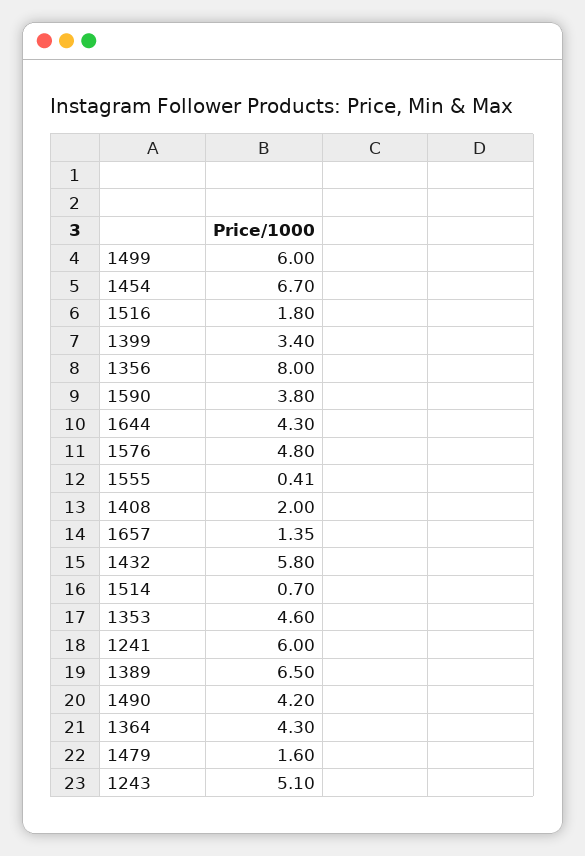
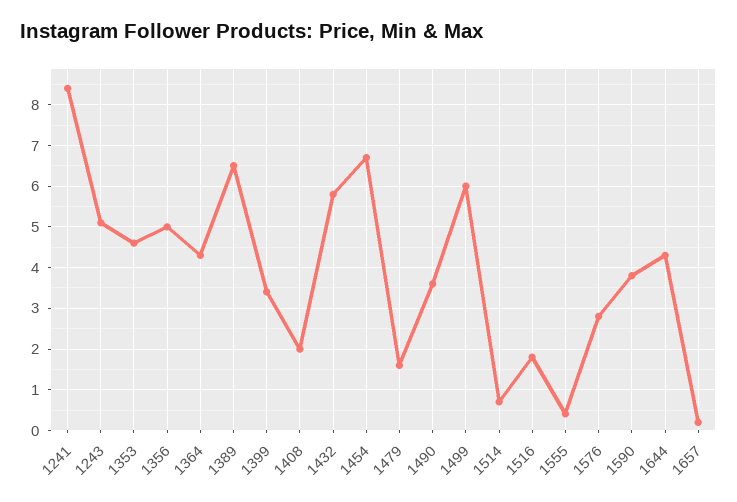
1356: 8 -> 5
1576: 4.8 -> 2.8
1657: 1.35 -> 0.2
1241: 6 -> 8.4
1490: 4.2 -> 3.6

